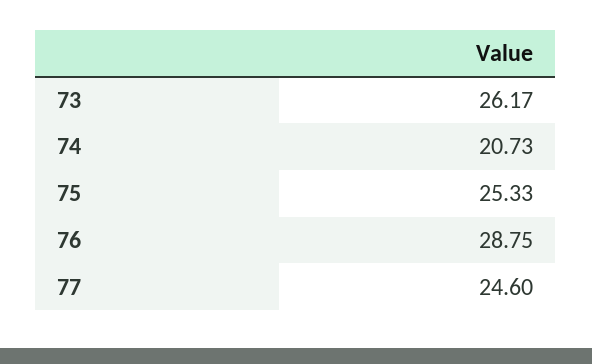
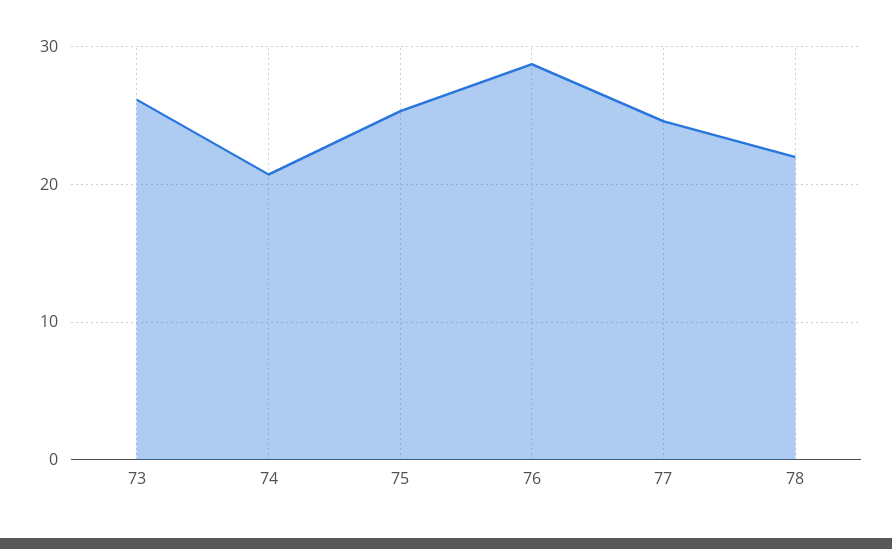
78: none -> 22

